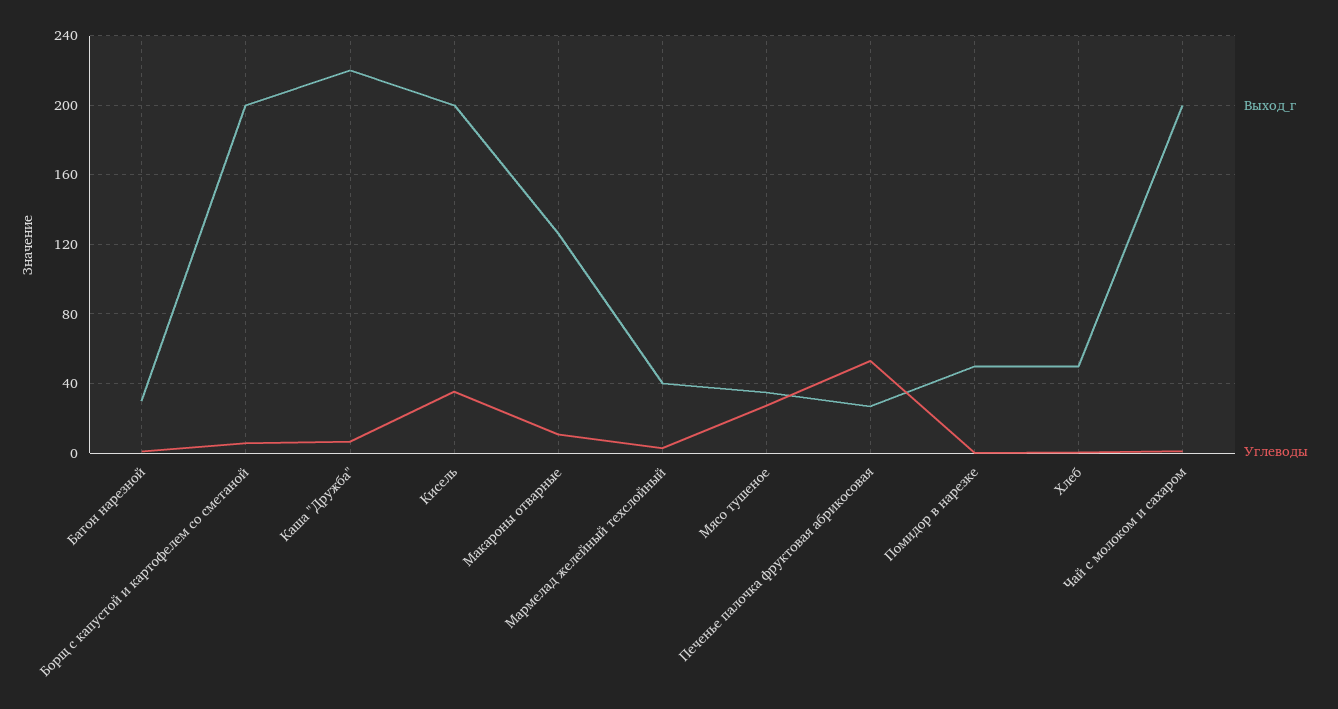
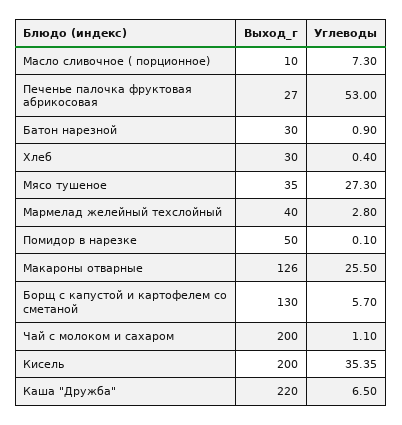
Выход_г, Борщ с капустой и картофелем со сметаной: 200 -> 130
Углеводы, Макароны отварные: 10 -> 25.5
Выход_г, Хлеб: 50 -> 30
Выход_г, Масло сливочное ( порционное): none -> 10
Углеводы, Масло сливочное ( порционное): none -> 7.3

